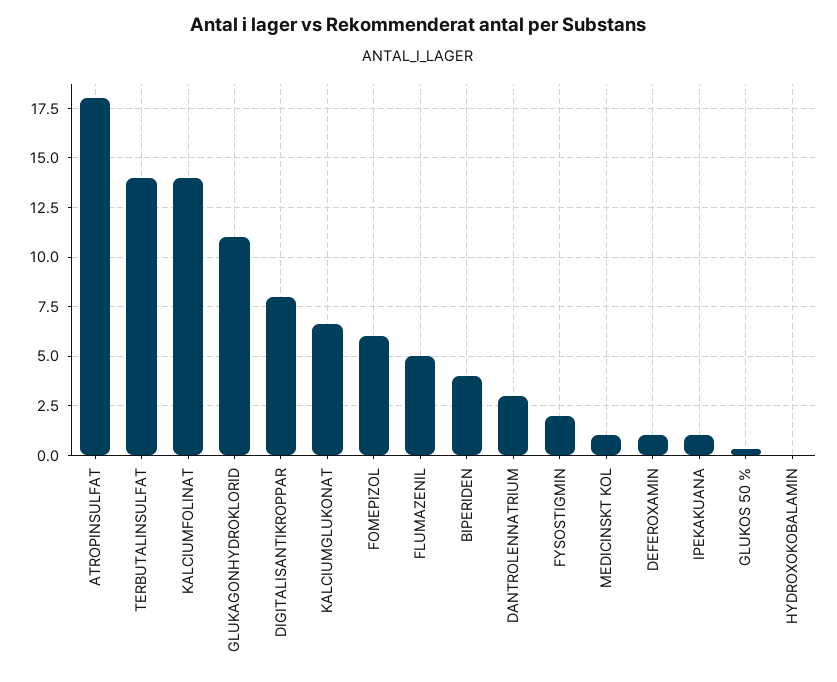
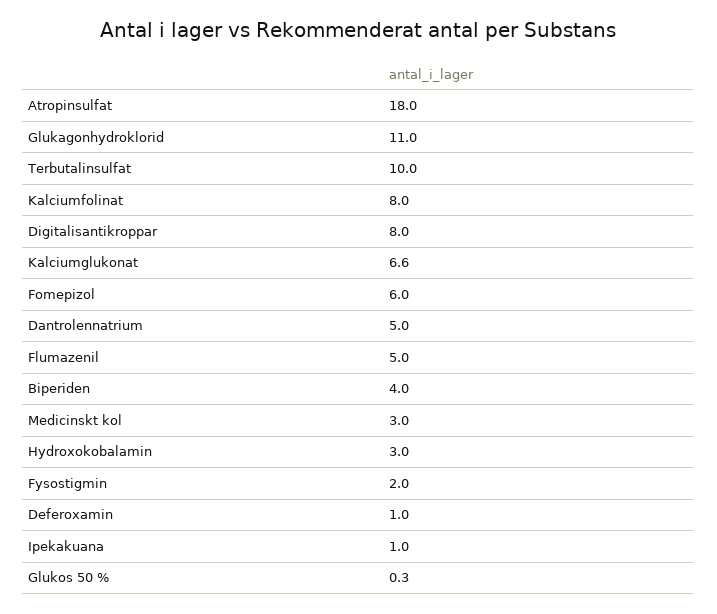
TERBUTALINSULFAT: 14 -> 10
KALCIUMFOLINAT: 14 -> 8
DANTROLENNATRIUM: 3 -> 5
MEDICINSKT KOL: 1 -> 3
HYDROXOKOBALAMIN: 0 -> 3

